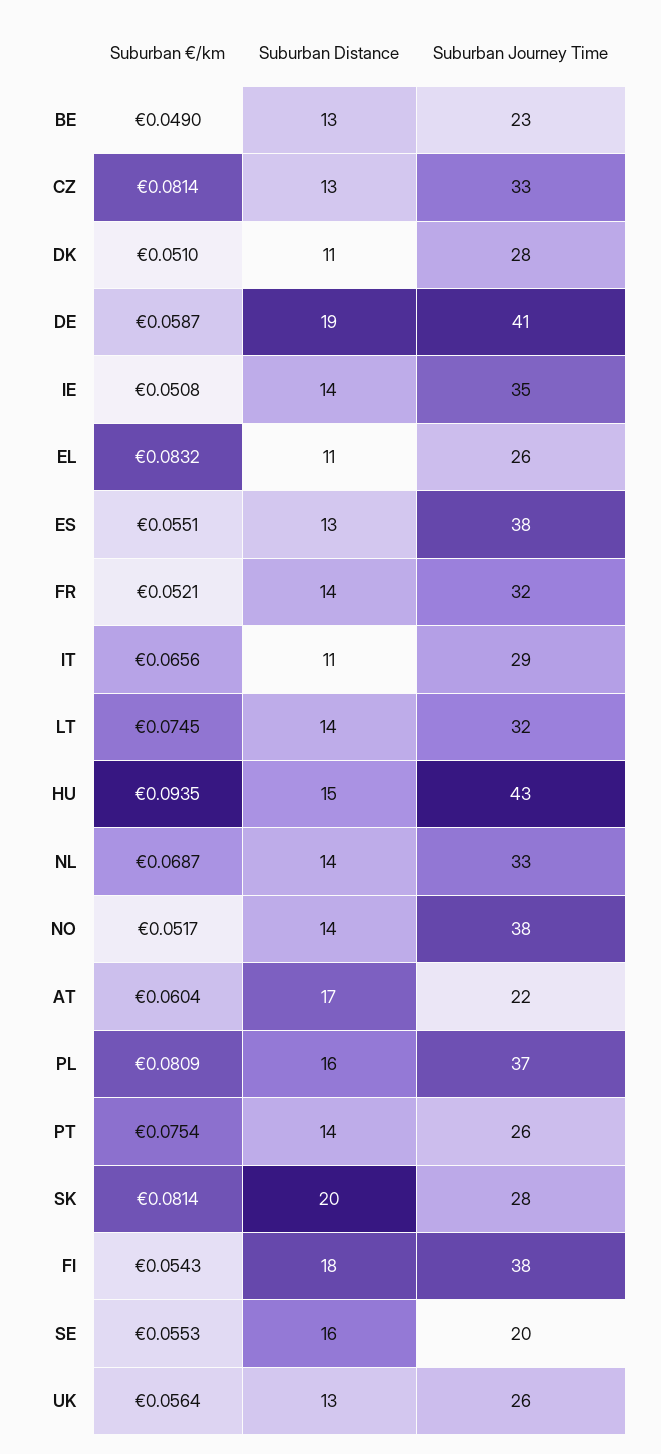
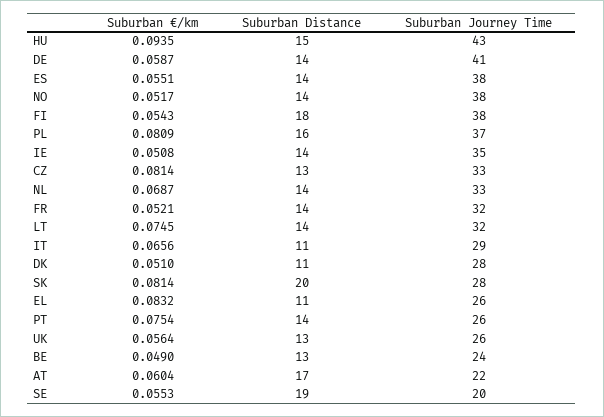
Suburban Journey Time, BE: 23 -> 24
Suburban Distance, DE: 19 -> 14
Suburban Distance, ES: 13 -> 14
Suburban Distance, SE: 16 -> 19

